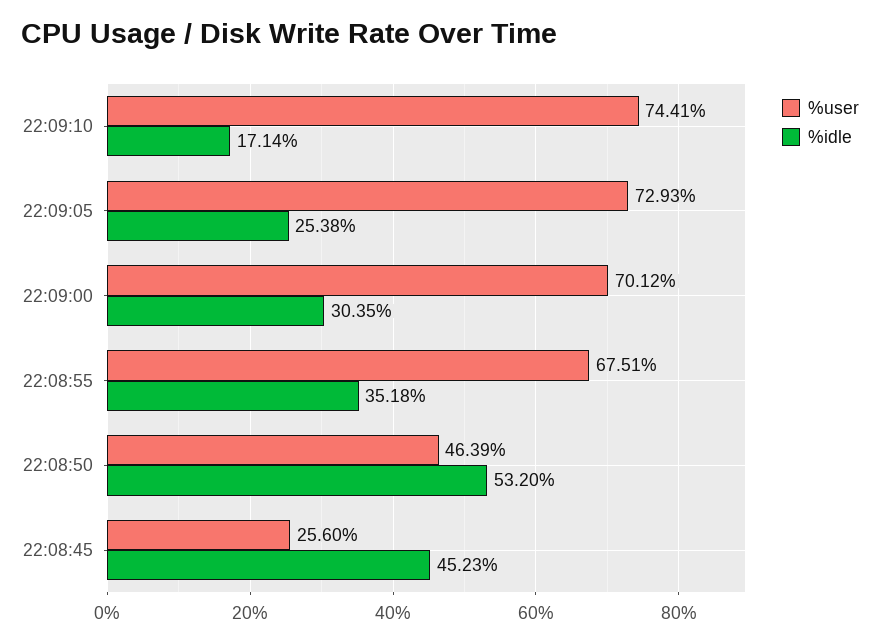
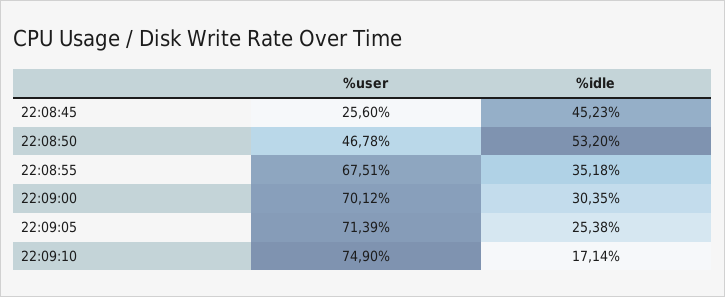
%user, 22:09:10: 74.41 -> 74.9
%user, 22:09:05: 72.93 -> 71.39
%user, 22:08:50: 46.39 -> 46.78

